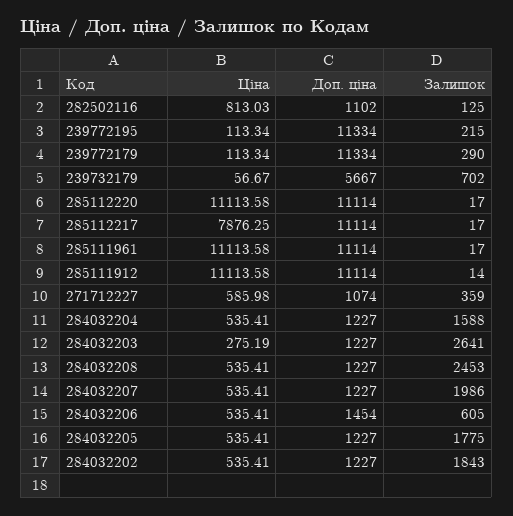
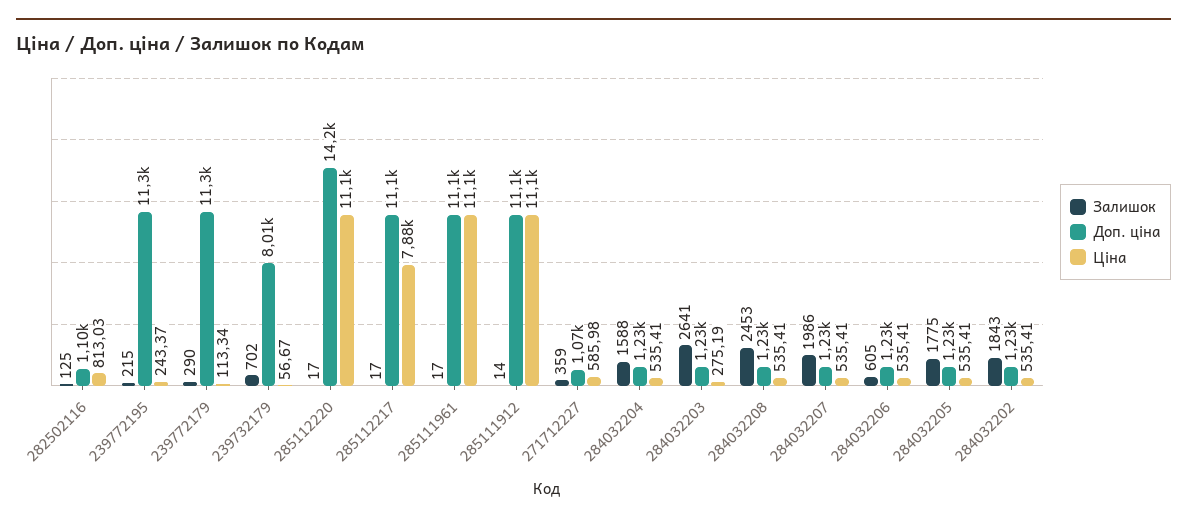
Ціна, 239772195: 113.34 -> 243.37
Доп. ціна, 239732179: 5667 -> 8010
Доп. ціна, 285112220: 11114 -> 14200
Доп. ціна, 284032206: 1454 -> 1230

